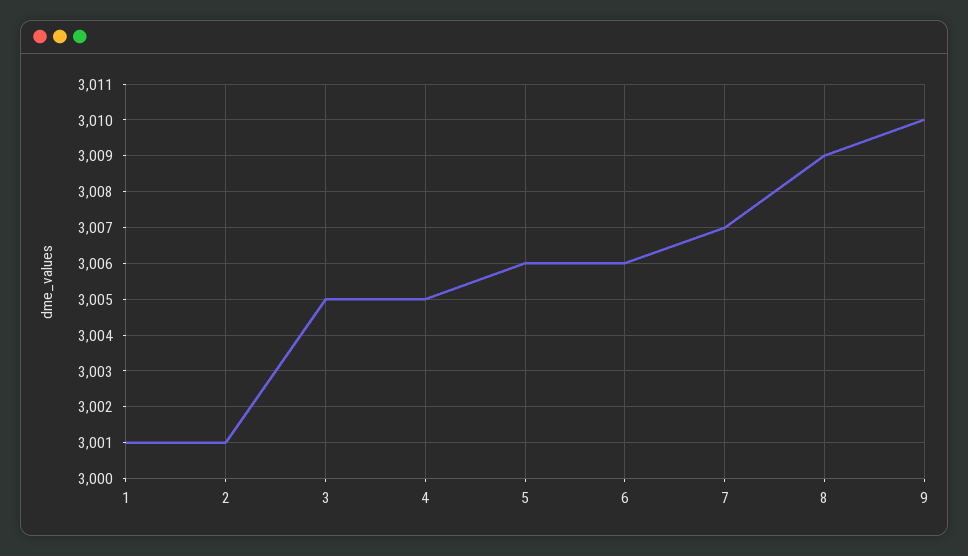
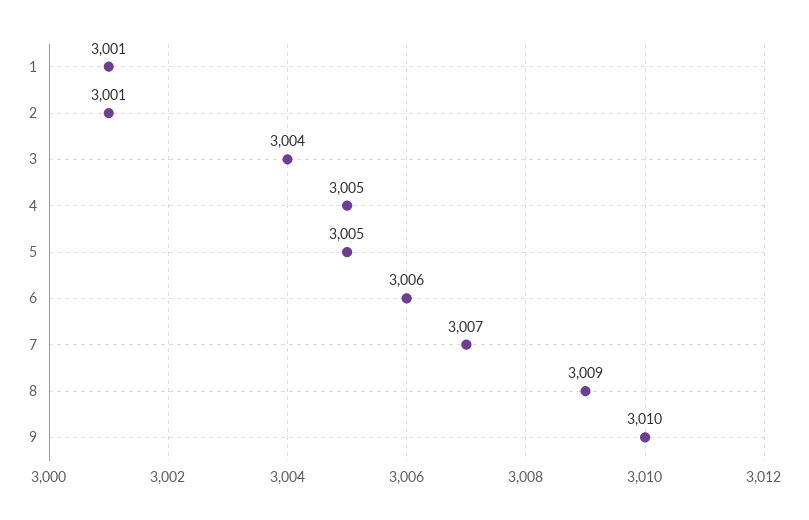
3: 3005 -> 3004
5: 3006 -> 3005

